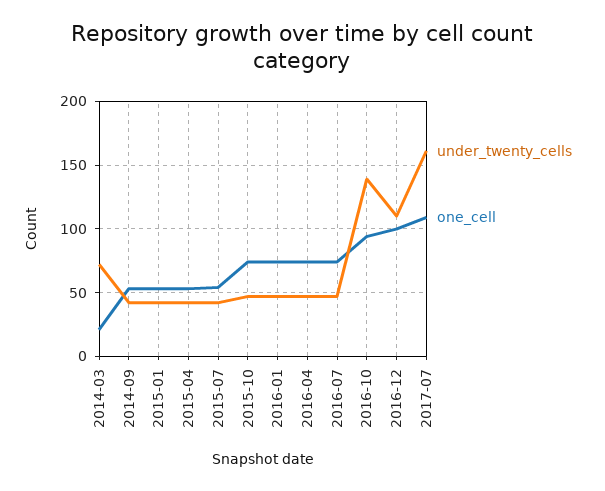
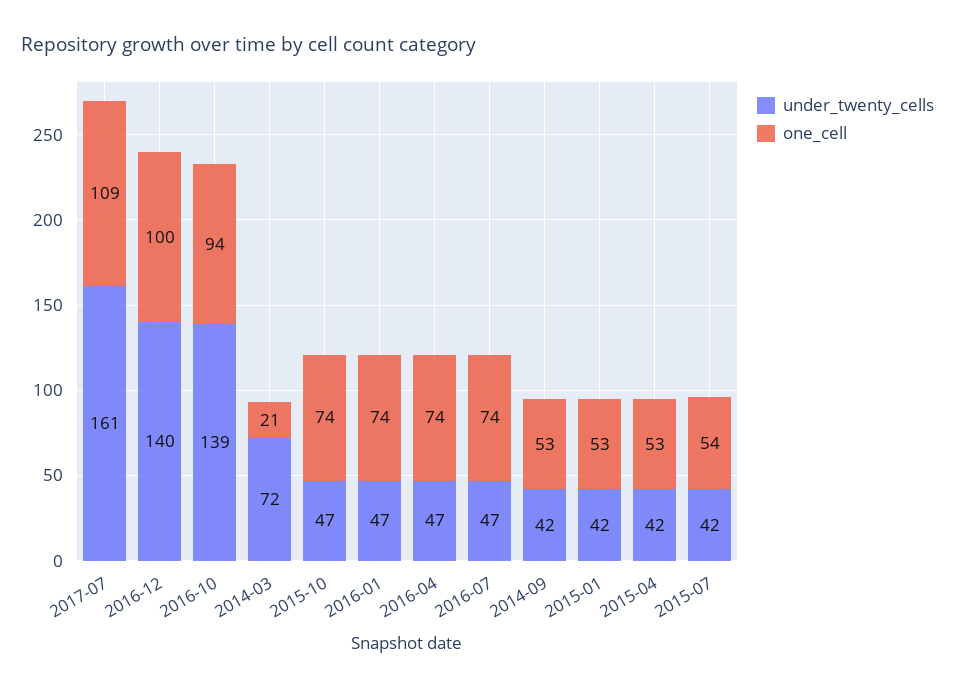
under_twenty_cells, 2016-12: 110 -> 140

